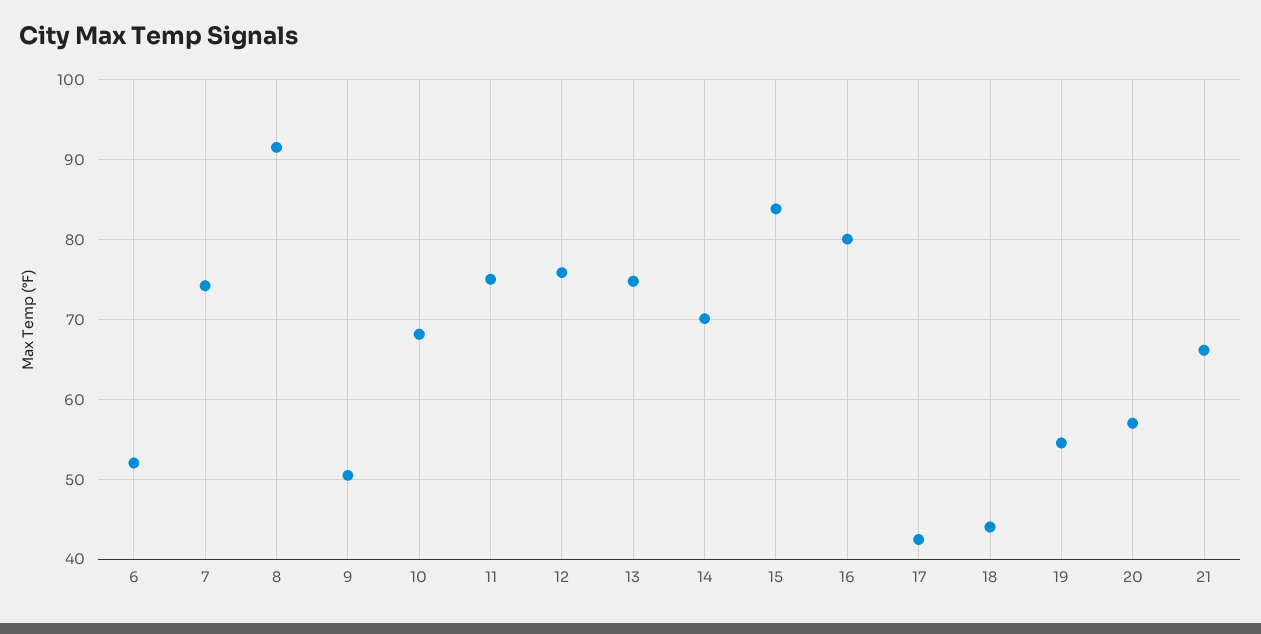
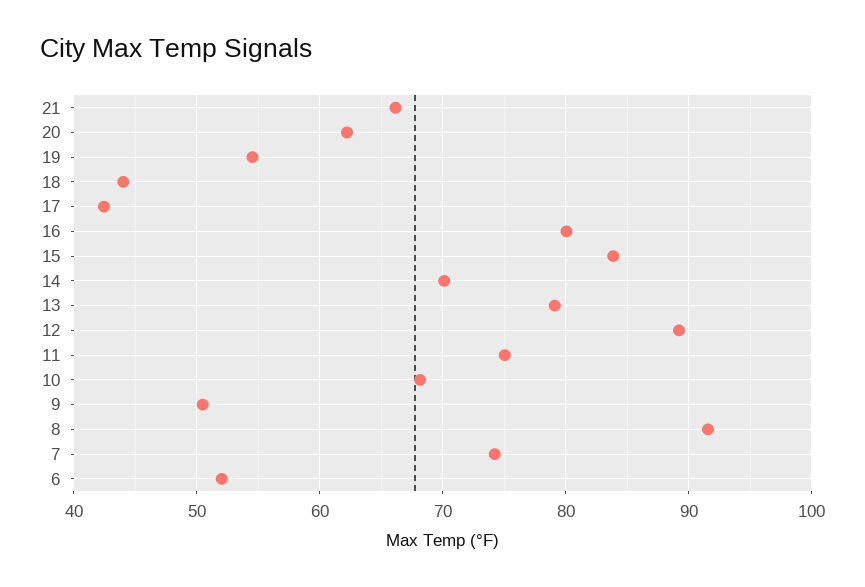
12: 76 -> 89
13: 75 -> 79
20: 57 -> 62

